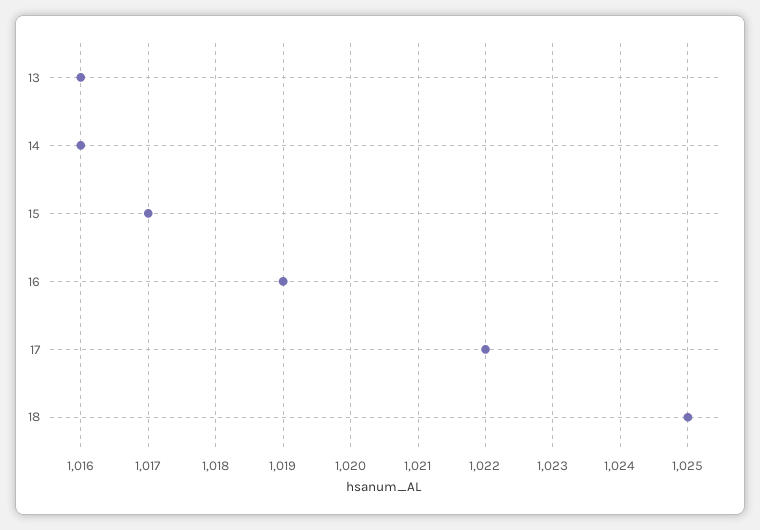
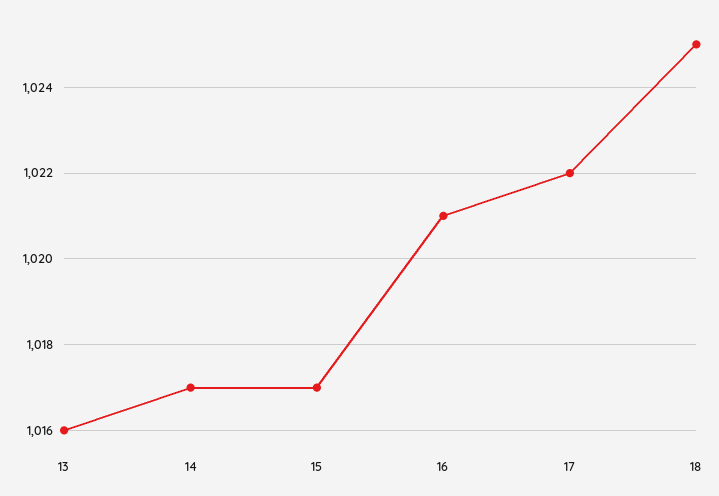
14: 1016 -> 1017
16: 1019 -> 1021

